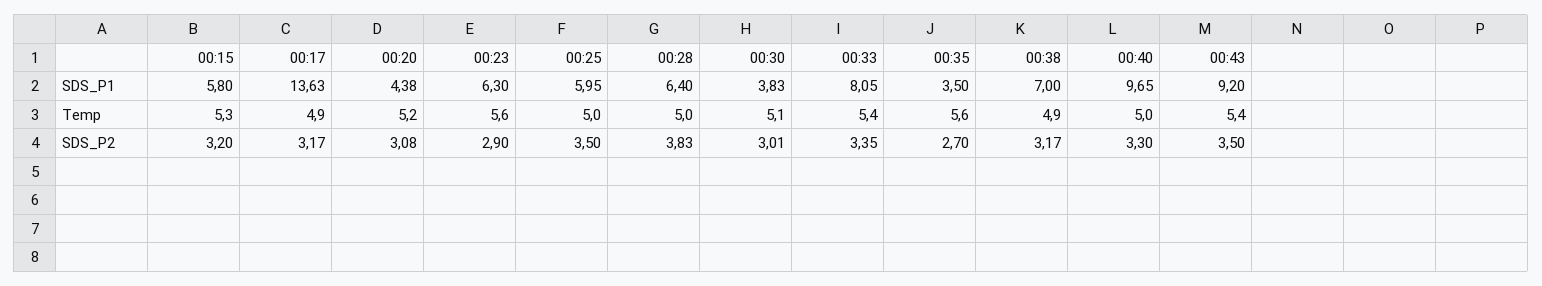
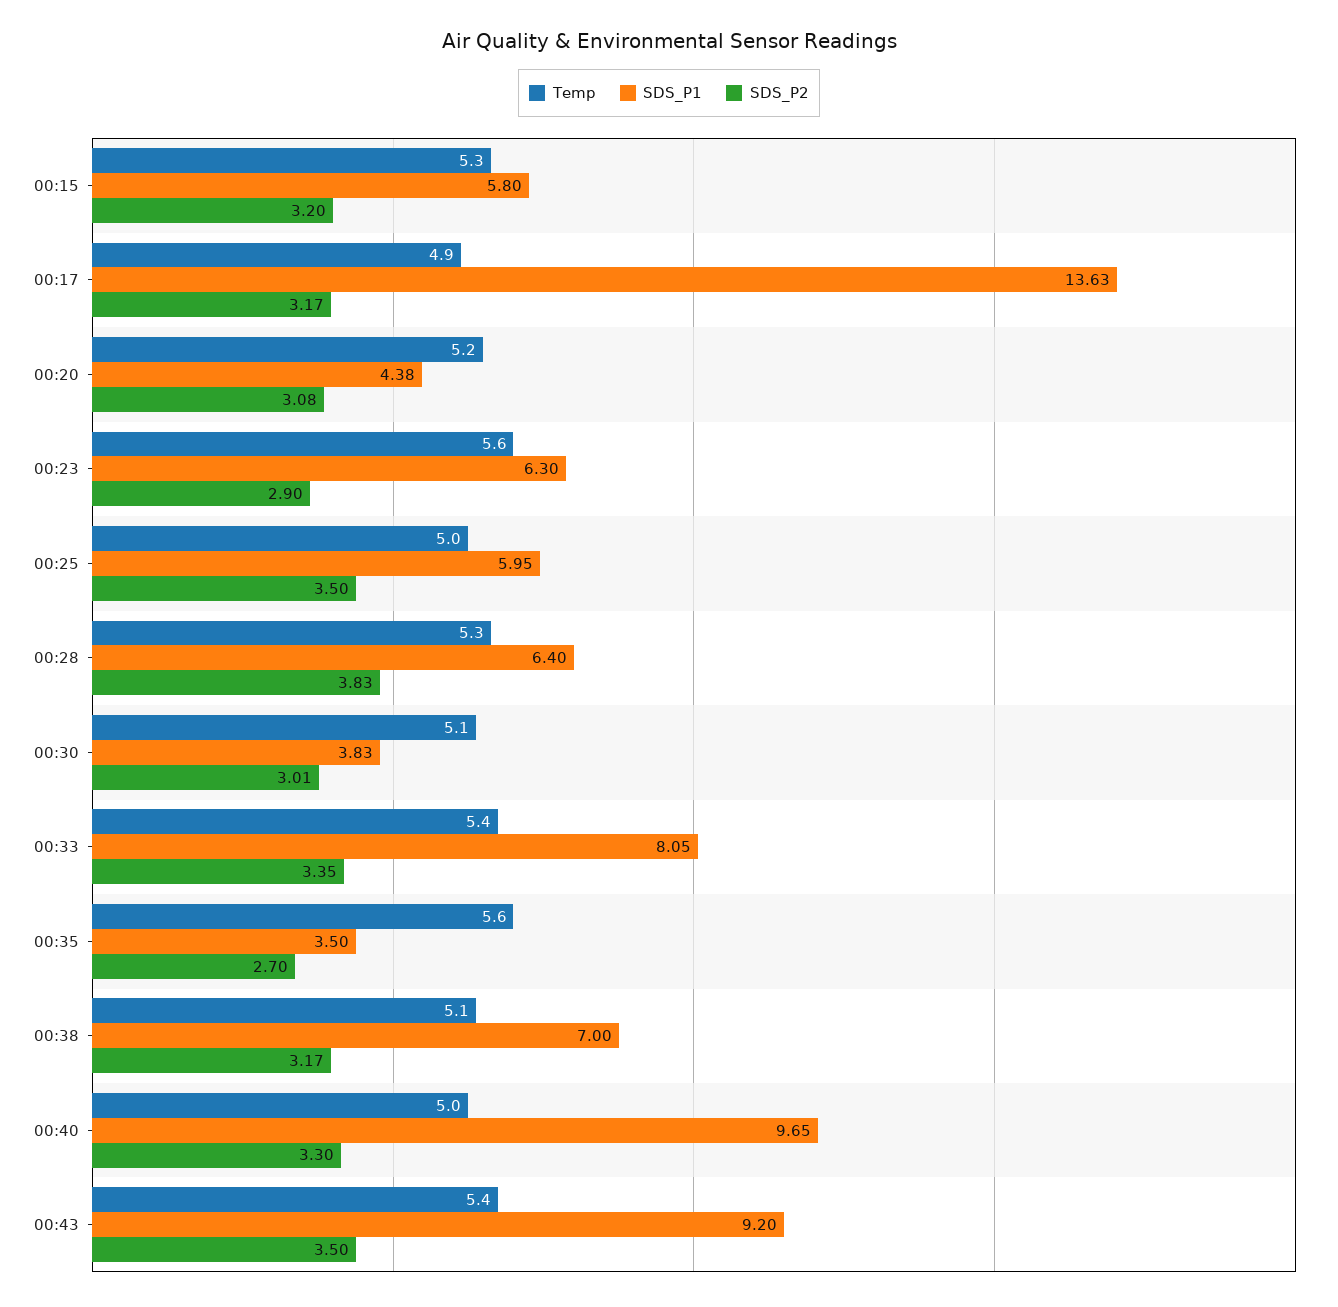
Temp, 00:28: 5 -> 5.3
Temp, 00:38: 4.9 -> 5.1

